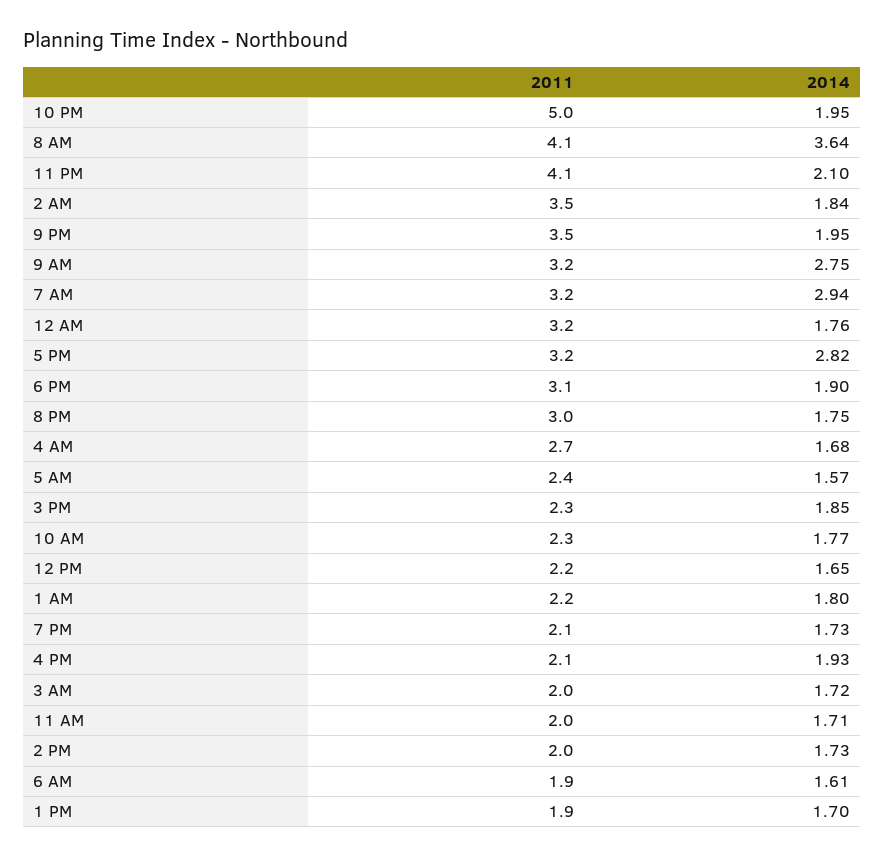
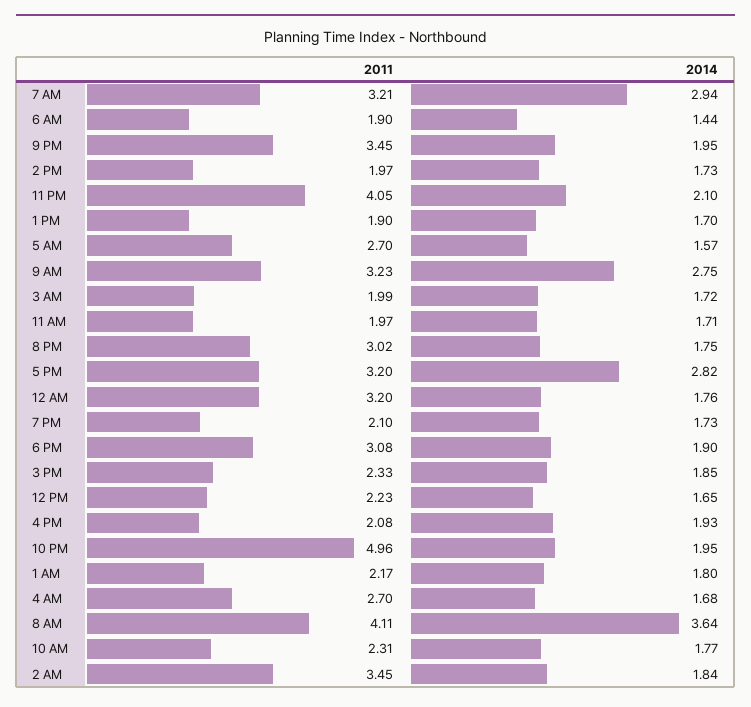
2011, 5 AM: 2.4 -> 2.7
2014, 6 AM: 1.61 -> 1.44

